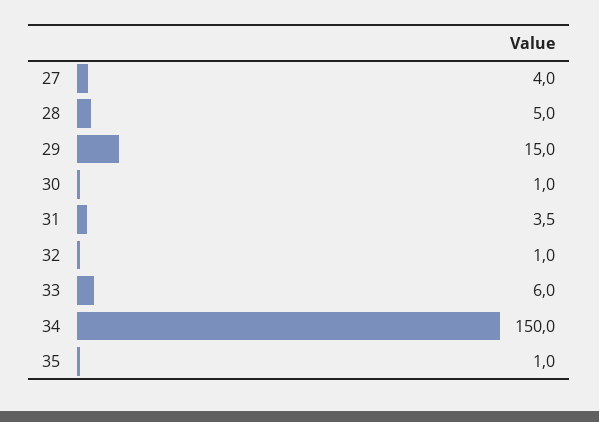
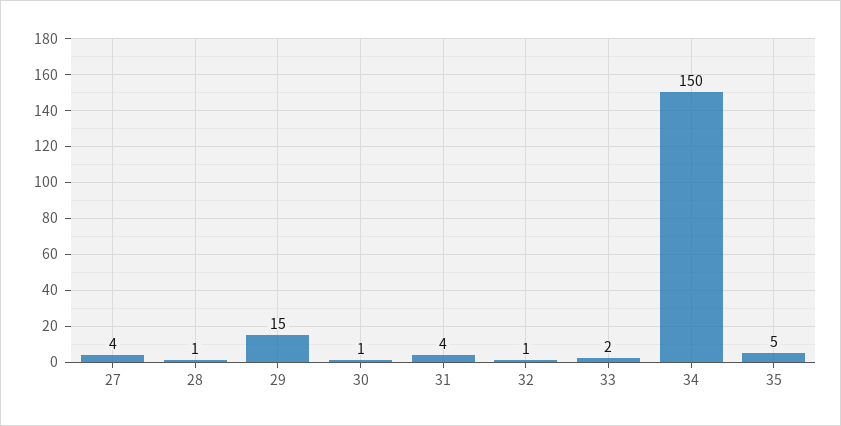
28: 5 -> 1
33: 6 -> 2
35: 1 -> 5

